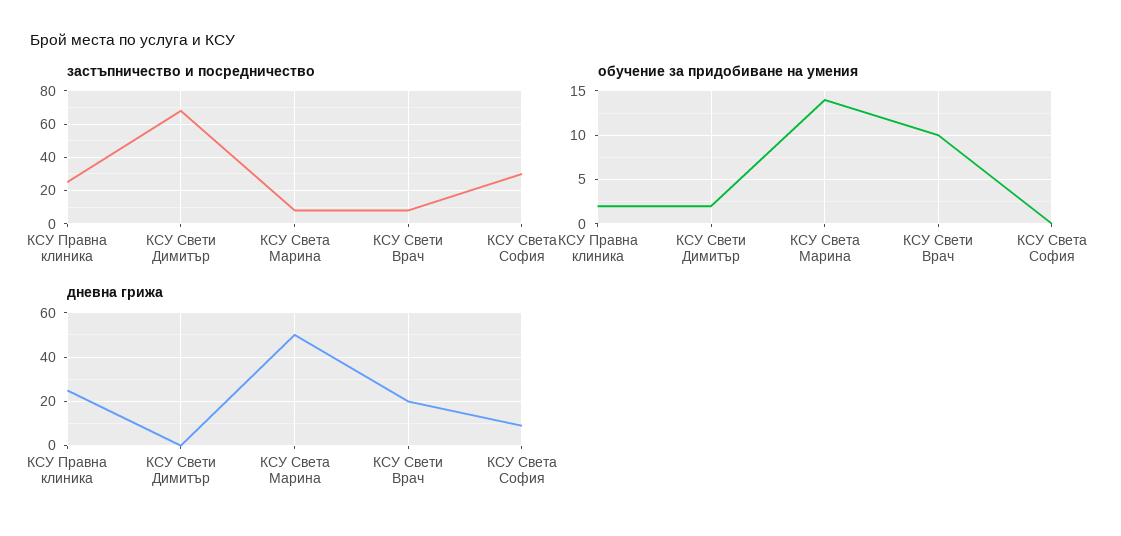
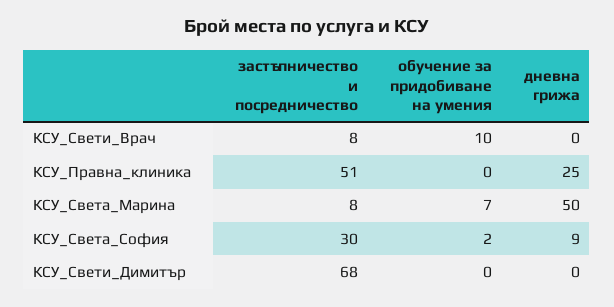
застъпничество и посредничество, КСУ Правна клиника: 25 -> 51
обучение за придобиване на умения, КСУ Правна клиника: 2 -> 0
обучение за придобиване на умения, КСУ Свети Димитър: 2 -> 0
обучение за придобиване на умения, КСУ Света Марина: 14 -> 7
обучение за придобиване на умения, КСУ Света София: 0 -> 2
дневна грижа, КСУ Свети Врач: 20 -> 0

